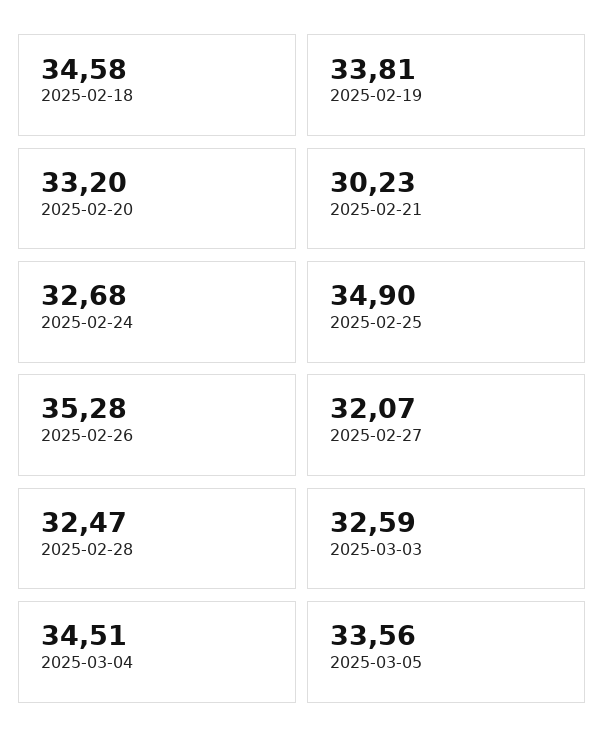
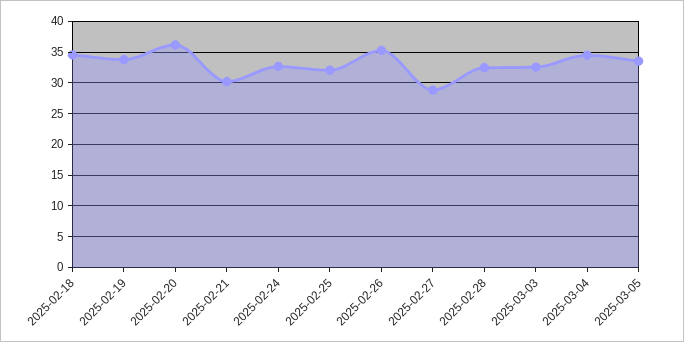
2025-02-20: 33.2 -> 36
2025-02-25: 34.9 -> 32
2025-02-27: 32.07 -> 29

